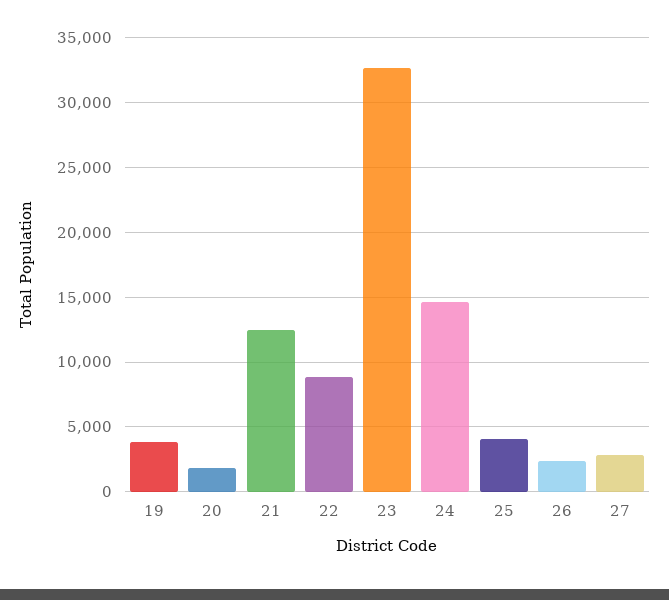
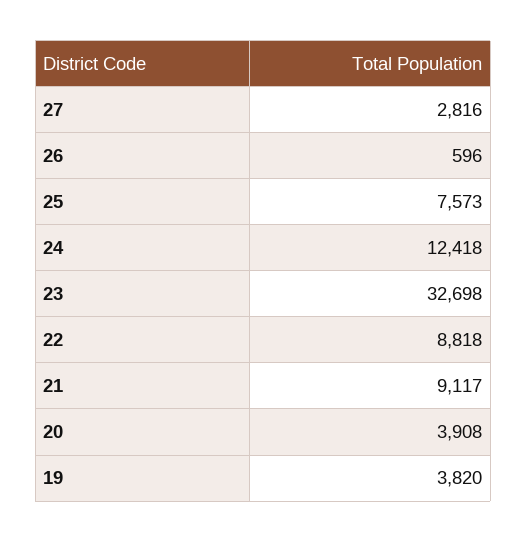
20: 2000 -> 3908
21: 12500 -> 9117
24: 14500 -> 12418
25: 4000 -> 7573
26: 2500 -> 596

